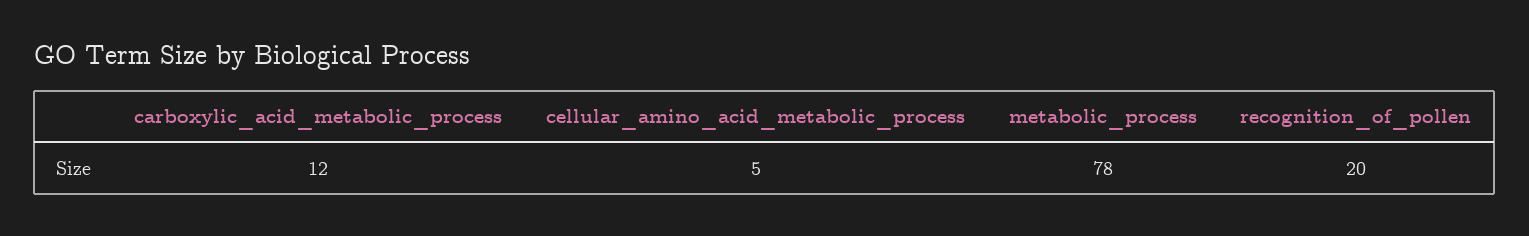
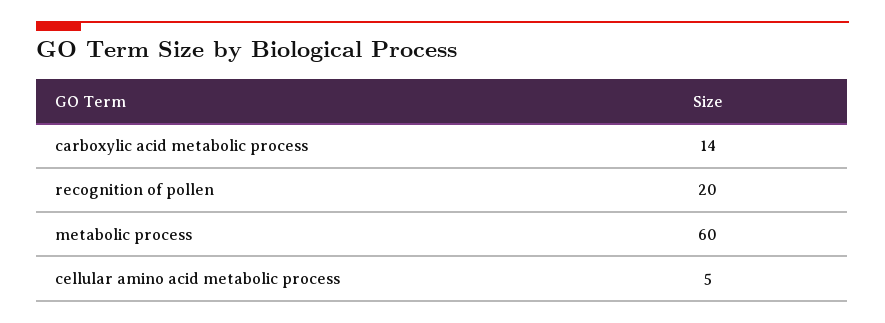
carboxylic_acid_metabolic_process: 12 -> 14
metabolic_process: 78 -> 60

